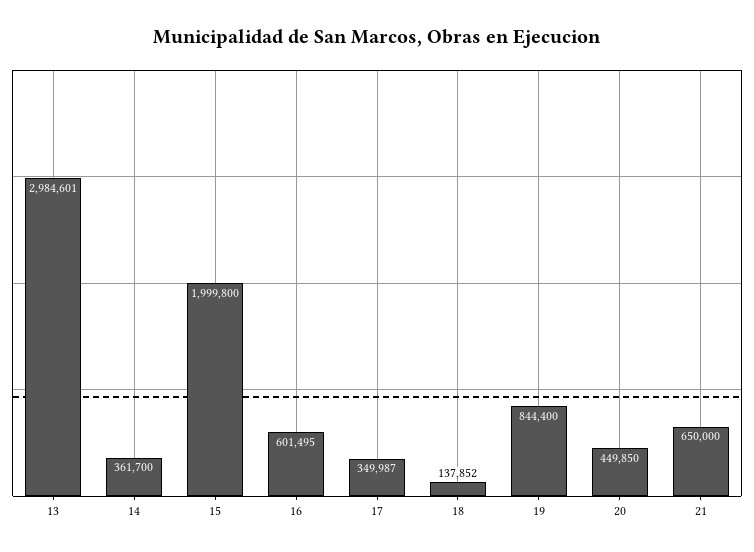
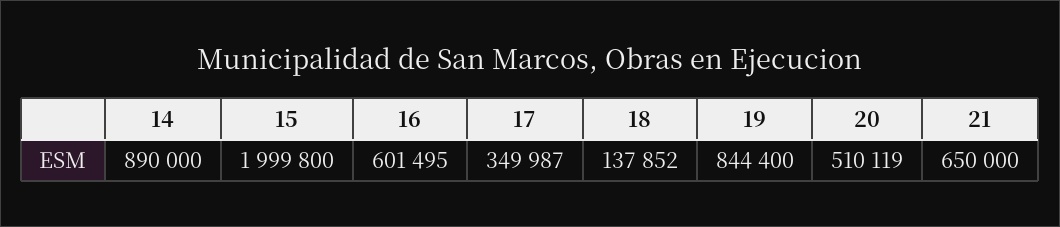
13: 2984601 -> none
14: 361700 -> 890000
20: 449850 -> 510119

